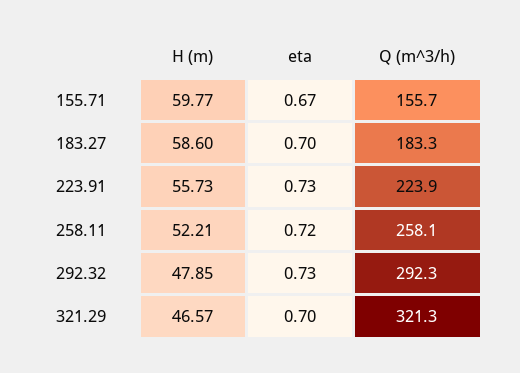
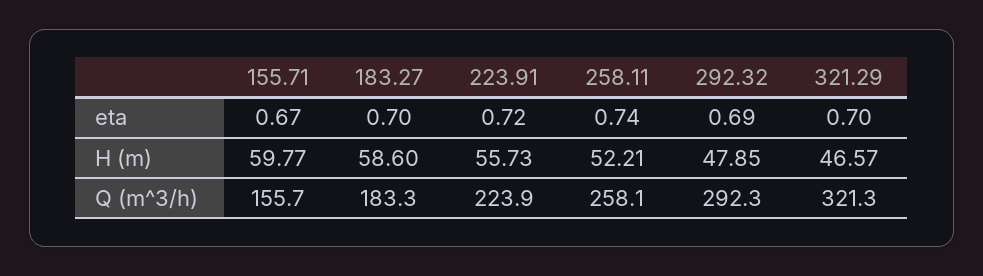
eta, 223.91: 0.73 -> 0.72
eta, 258.11: 0.72 -> 0.74
eta, 292.32: 0.73 -> 0.69

